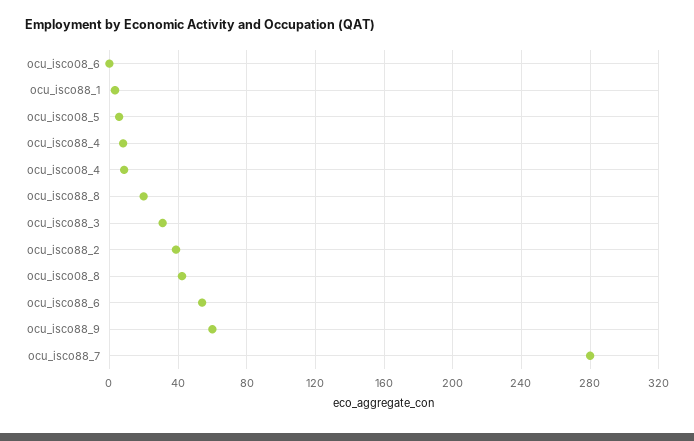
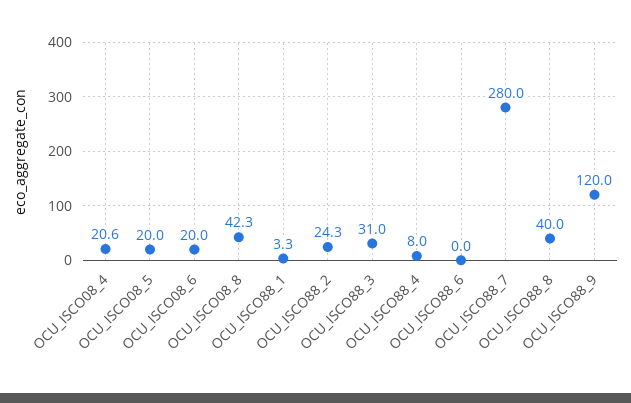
ocu_isco08_6: 0 -> 20
ocu_isco08_5: 5 -> 20
ocu_isco08_4: 10 -> 20.6
ocu_isco88_8: 20 -> 40
ocu_isco88_2: 40 -> 24.3
ocu_isco88_6: 55 -> 0
ocu_isco88_9: 60 -> 120

